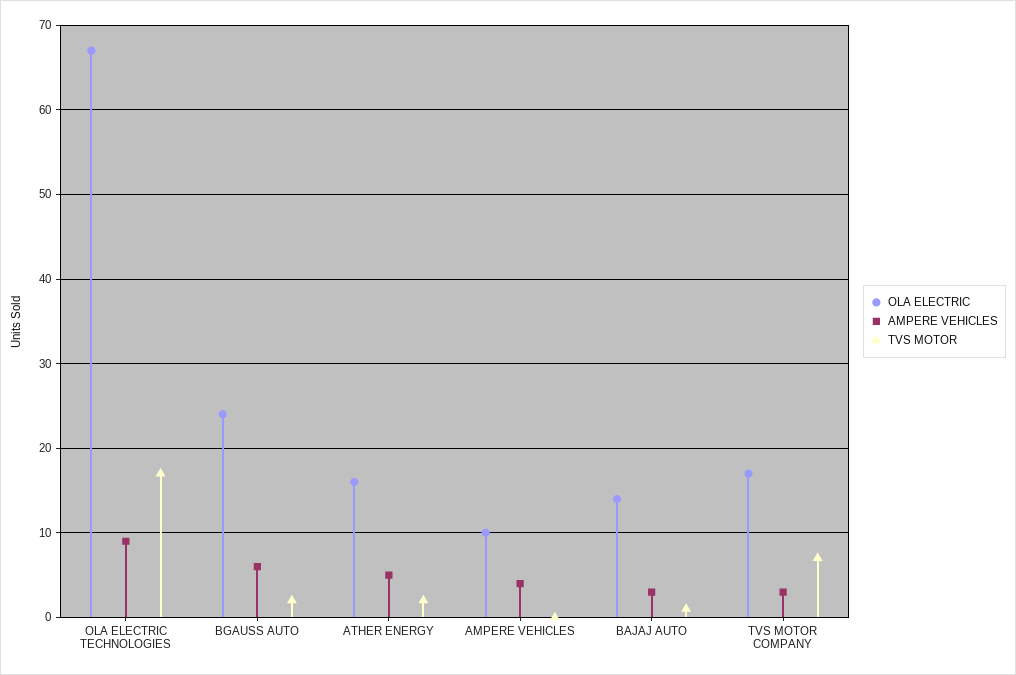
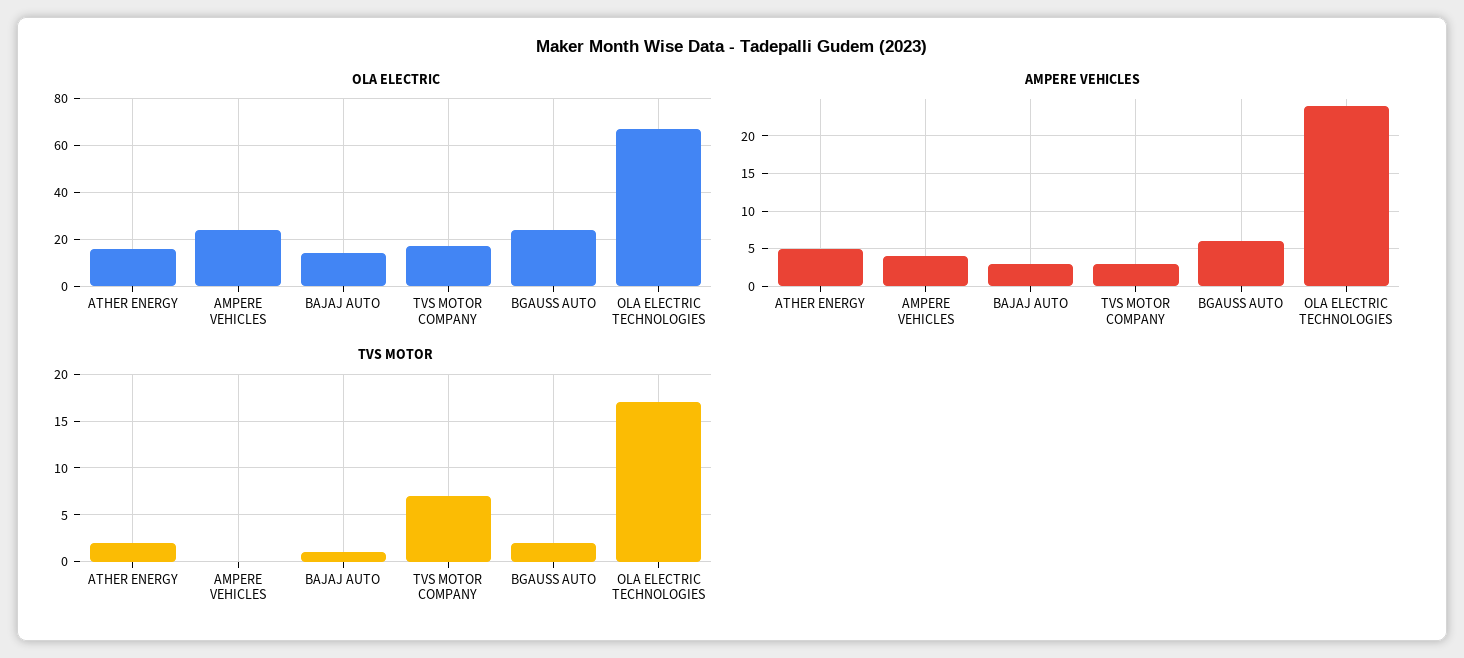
AMPERE VEHICLES, OLA ELECTRIC TECHNOLOGIES: 9 -> 24
OLA ELECTRIC, AMPERE VEHICLES: 10 -> 25

